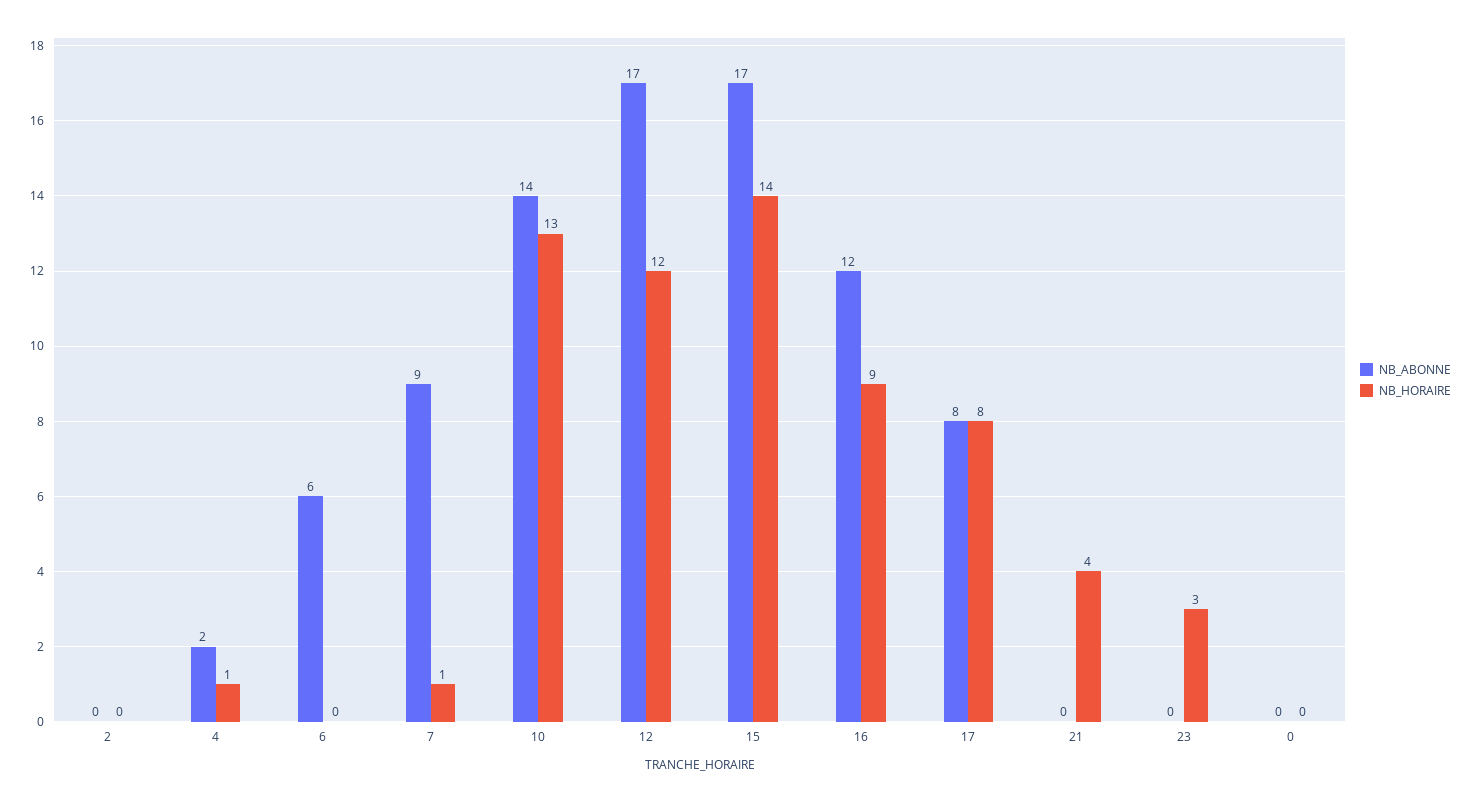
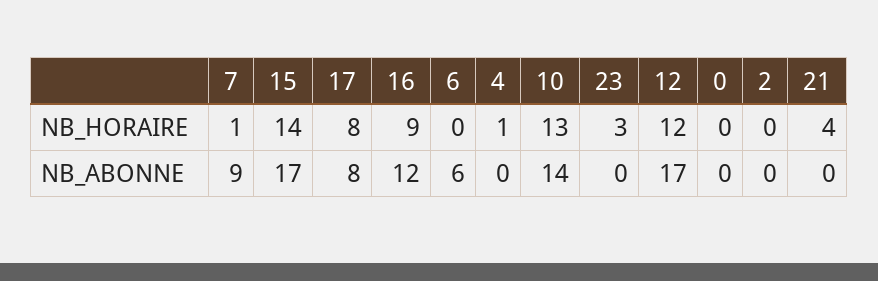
NB_ABONNE, 4: 2 -> 0

